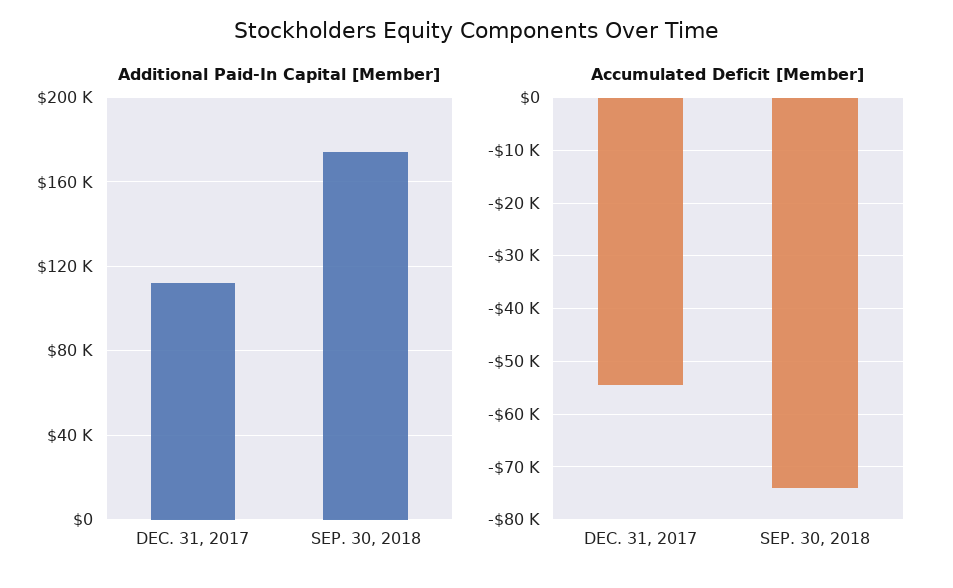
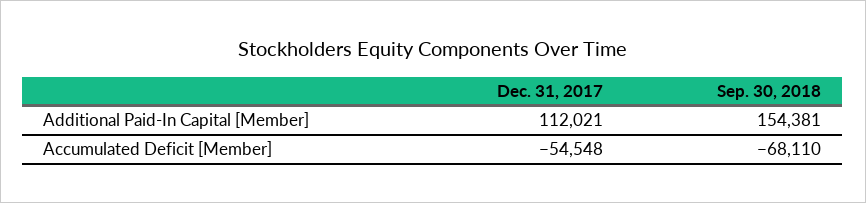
Additional Paid-In Capital [Member], SEP. 30, 2018: 175000 -> 154381
Accumulated Deficit [Member], SEP. 30, 2018: -74000 -> -68110

